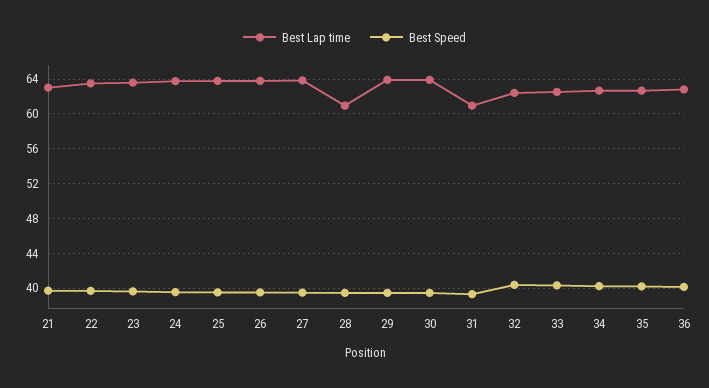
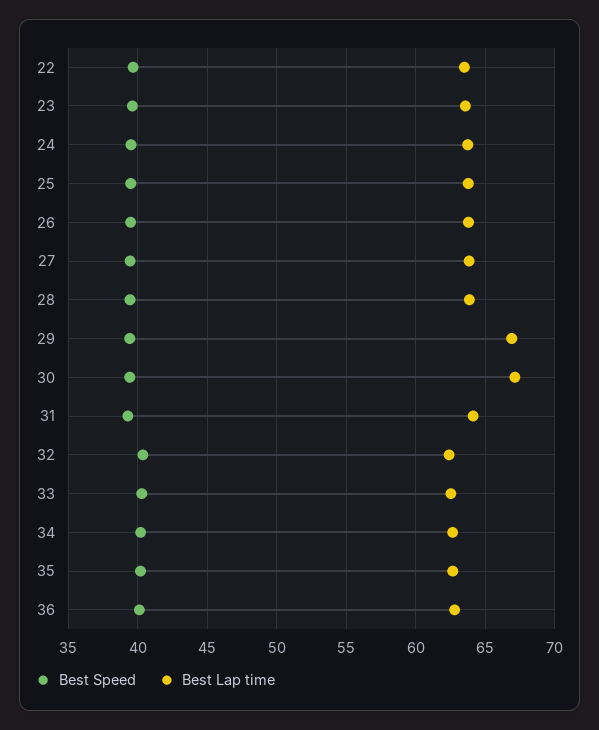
Best Lap time, 21: 63 -> none
Best Speed, 21: 40 -> none
Best Lap time, 28: 61 -> 64
Best Lap time, 29: 64 -> 67
Best Lap time, 30: 64 -> 67
Best Lap time, 31: 61 -> 64

